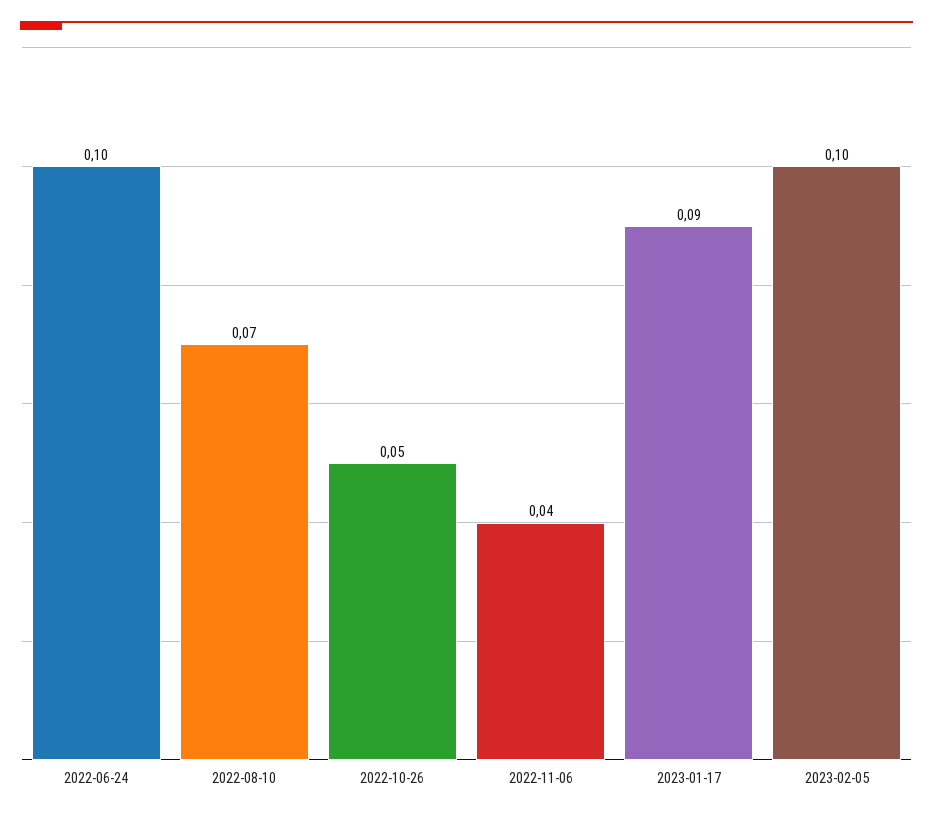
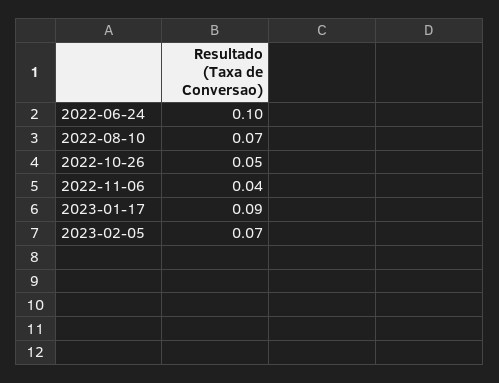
2023-02-05: 0.1 -> 0.07

